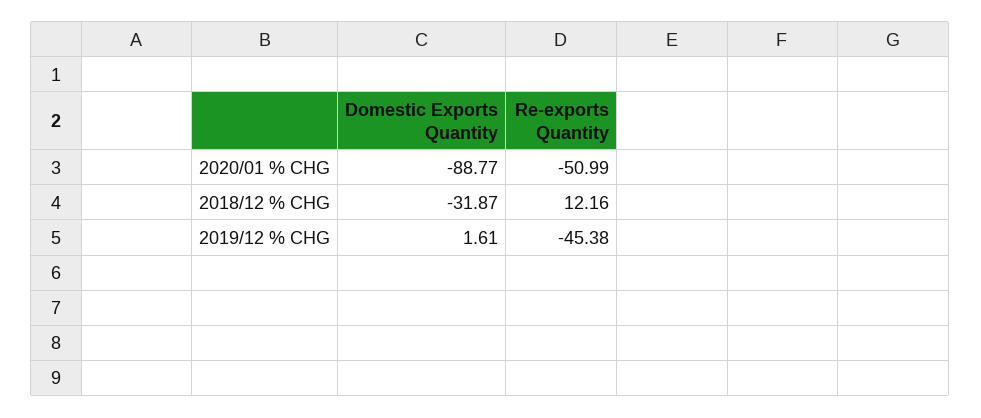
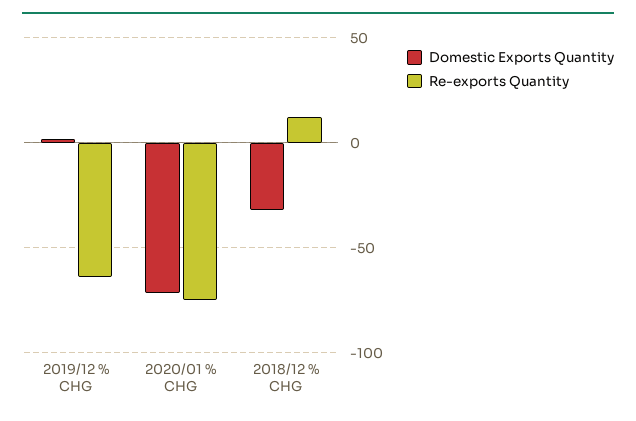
Domestic Exports Quantity, 2020/01 % CHG: -88.77 -> -70
Re-exports Quantity, 2020/01 % CHG: -50.99 -> -75
Re-exports Quantity, 2019/12 % CHG: -45.38 -> -65

